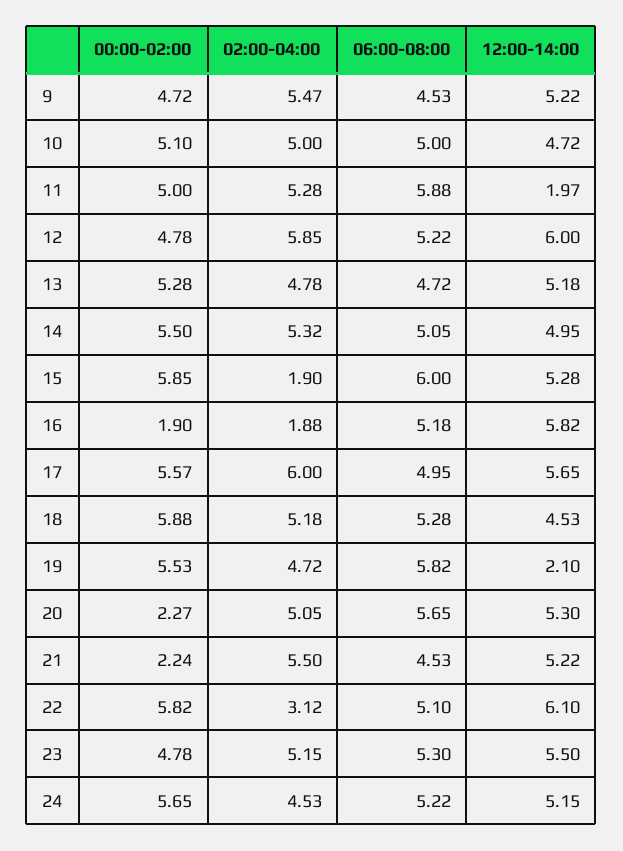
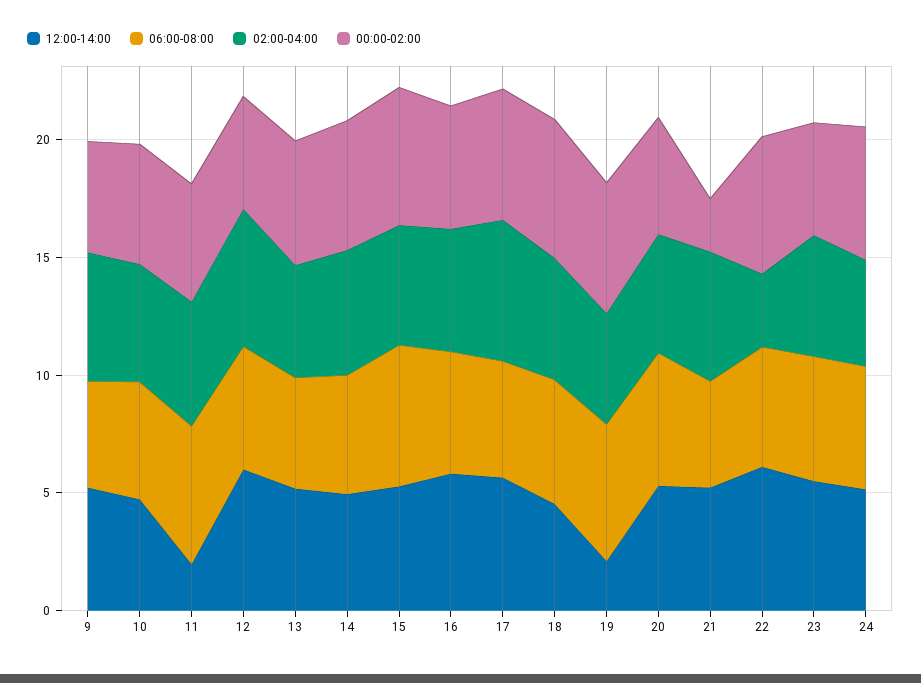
02:00-04:00, 15: 1.9 -> 5
00:00-02:00, 16: 1.9 -> 5
02:00-04:00, 16: 1.88 -> 5
00:00-02:00, 20: 2.27 -> 5

